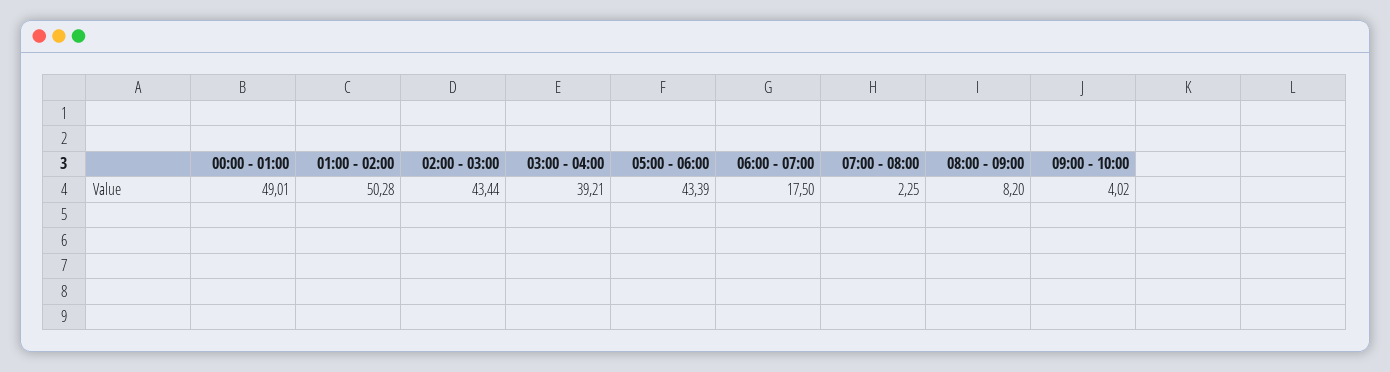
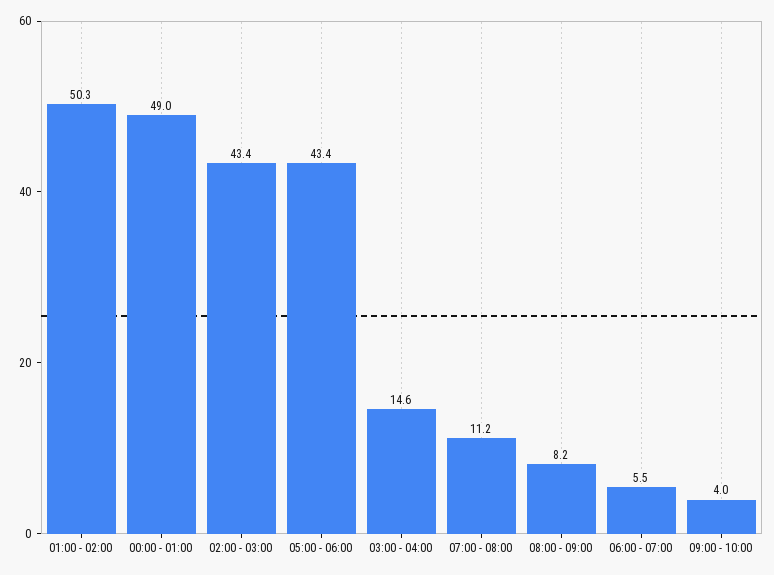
03:00 - 04:00: 39.21 -> 14.6
06:00 - 07:00: 17.5 -> 5.5
07:00 - 08:00: 2.25 -> 11.2

